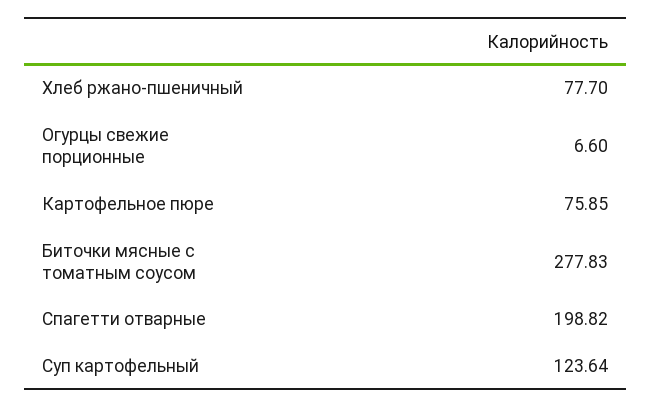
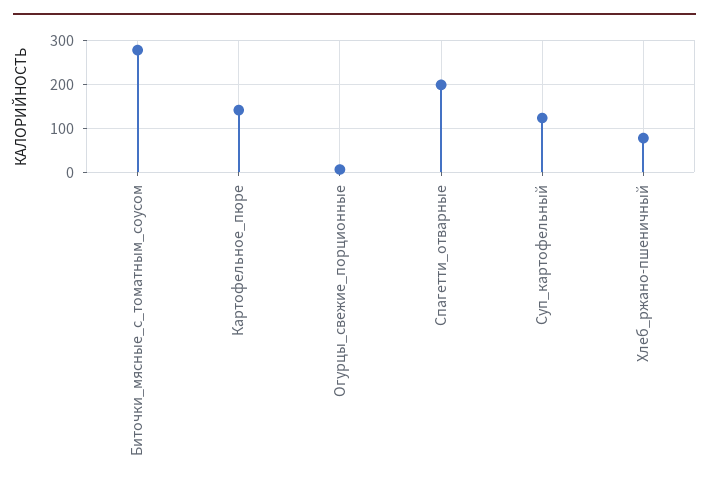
Картофельное пюре: 75.85 -> 140

